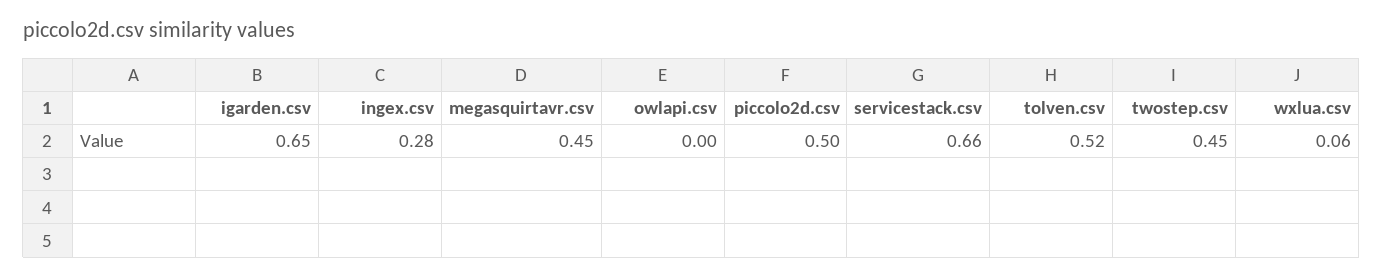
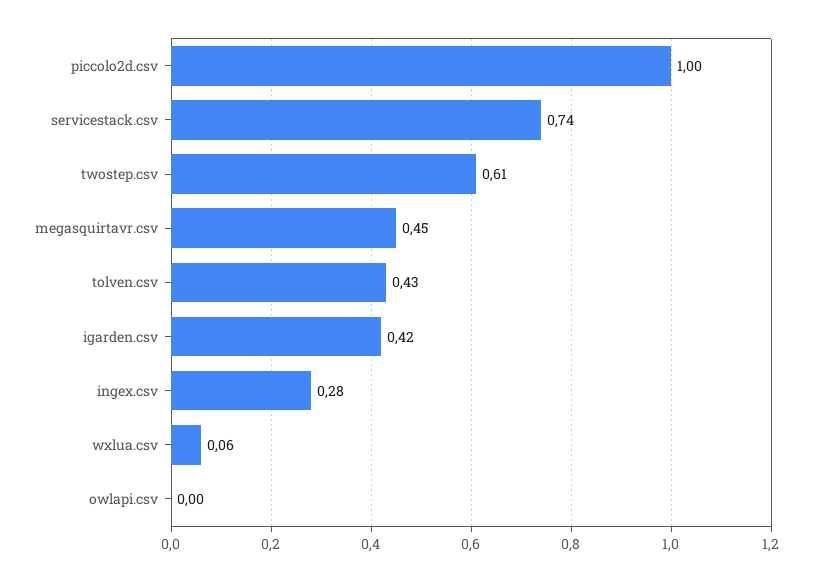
igarden.csv: 0.65 -> 0.42
piccolo2d.csv: 0.5 -> 1
servicestack.csv: 0.66 -> 0.74
tolven.csv: 0.52 -> 0.43
twostep.csv: 0.45 -> 0.61

